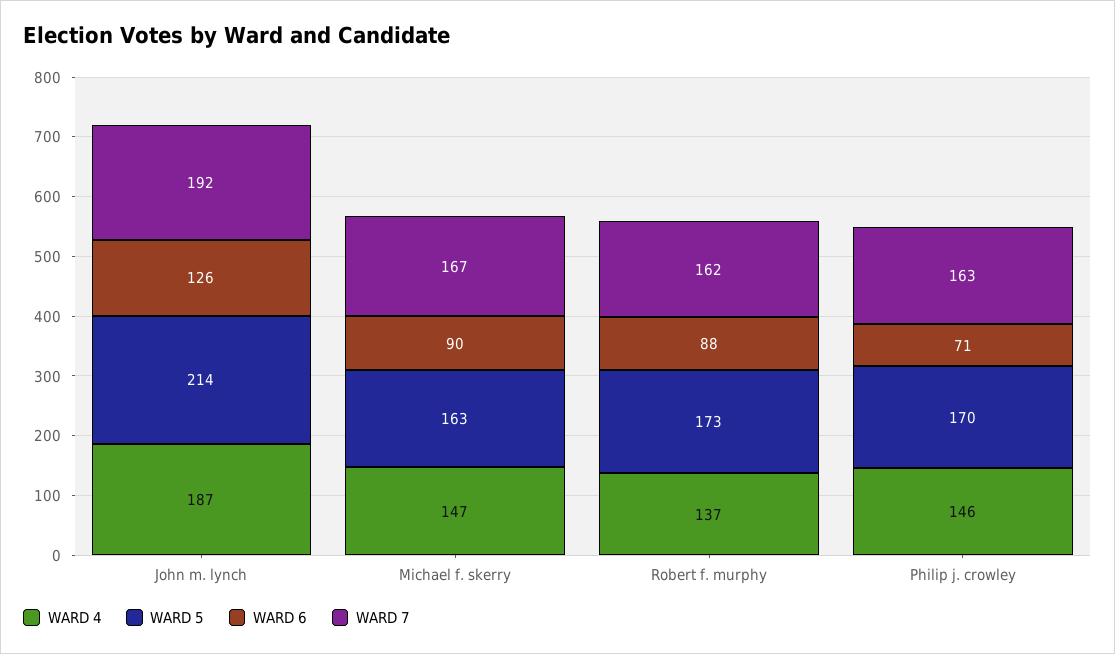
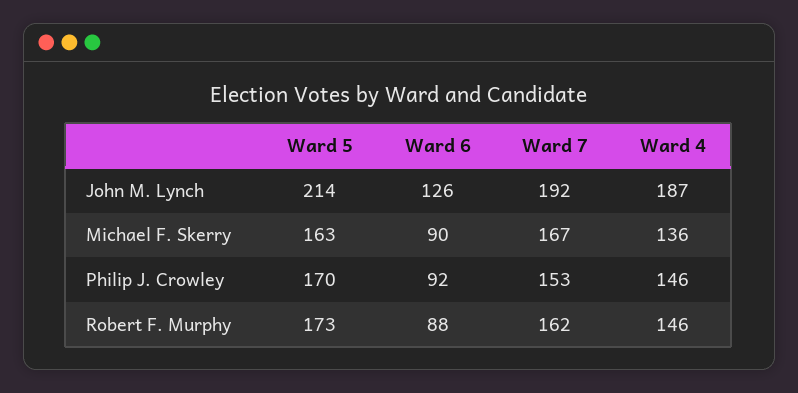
WARD 4, Michael f. skerry: 147 -> 136
WARD 4, Robert f. murphy: 137 -> 146
WARD 6, Philip j. crowley: 71 -> 92
WARD 7, Philip j. crowley: 163 -> 153

